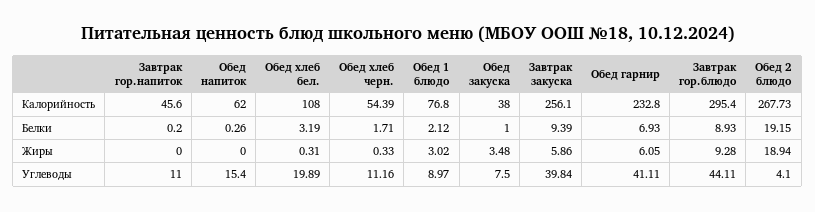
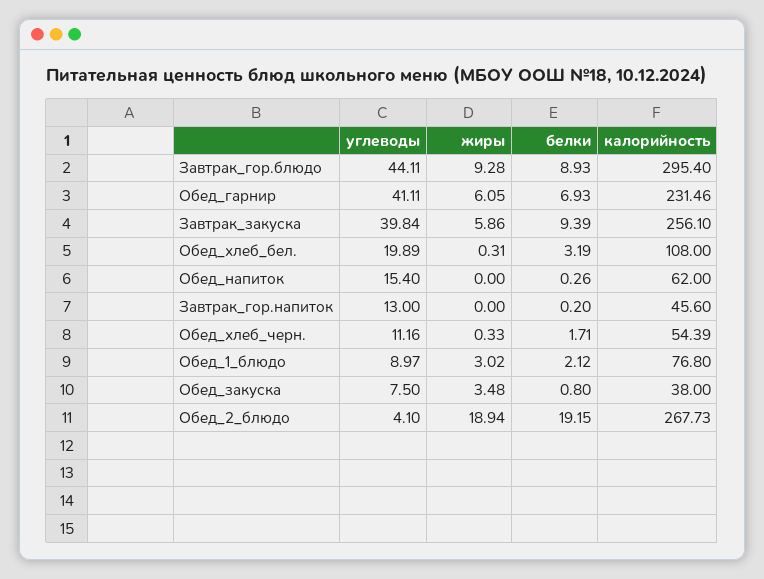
Обед гарнир, Калорийность: 232.8 -> 231.46
Обед закуска, Белки: 1 -> 0.8
Завтрак гор.напиток, Углеводы: 11 -> 13

